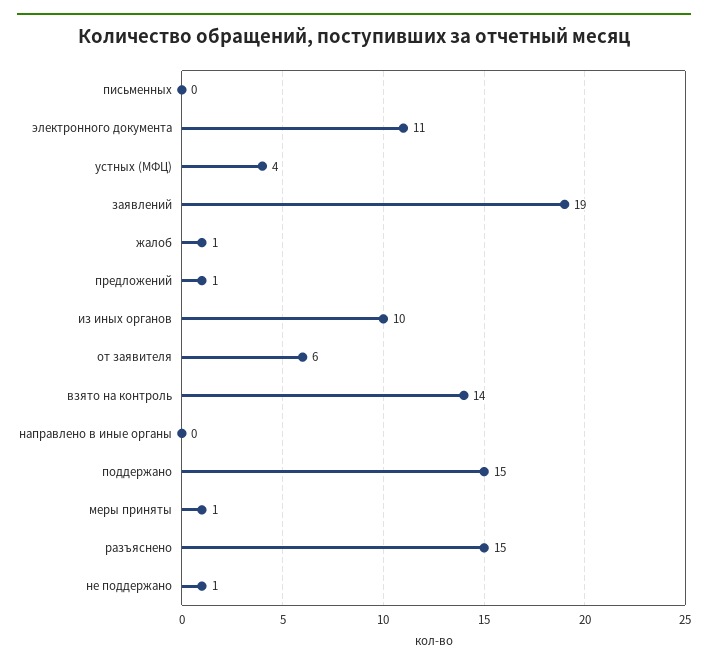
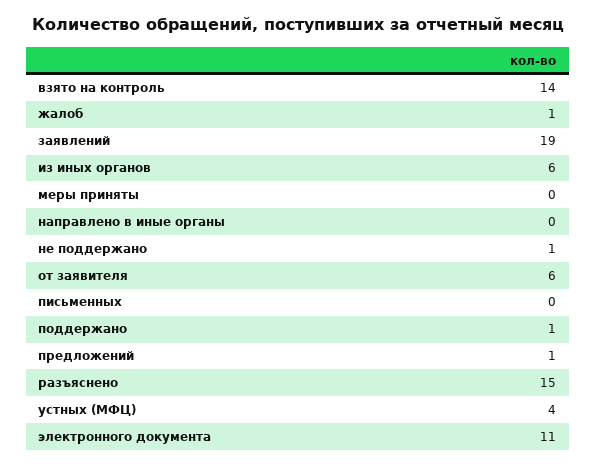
из иных органов: 10 -> 6
поддержано: 15 -> 1
меры приняты: 1 -> 0

